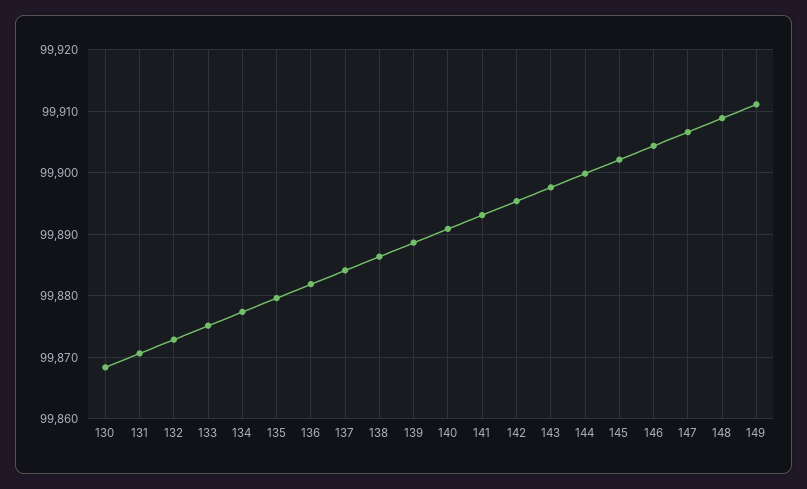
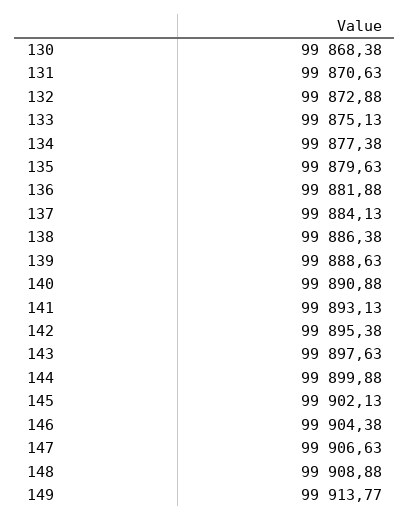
149: 99911 -> 99913.77

